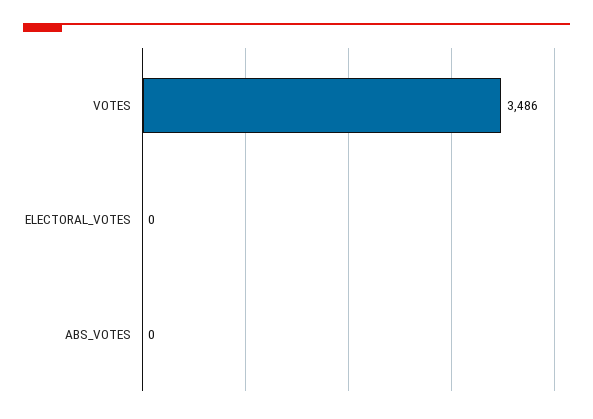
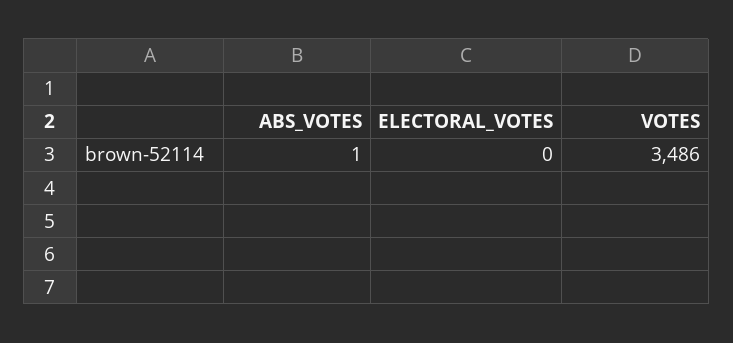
ABS_VOTES: 0 -> 1

